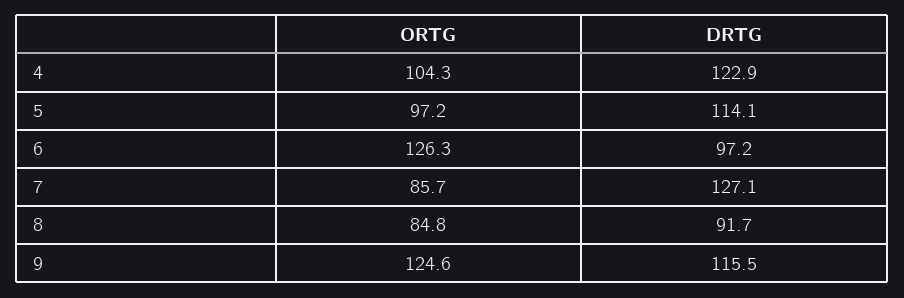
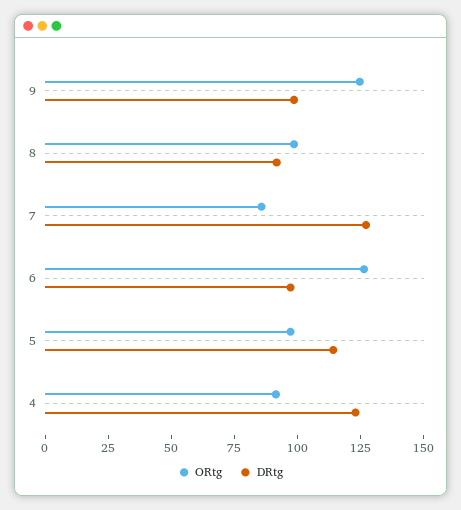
ORTG, 4: 104.3 -> 90
ORTG, 8: 84.8 -> 100
DRTG, 9: 115.5 -> 100

